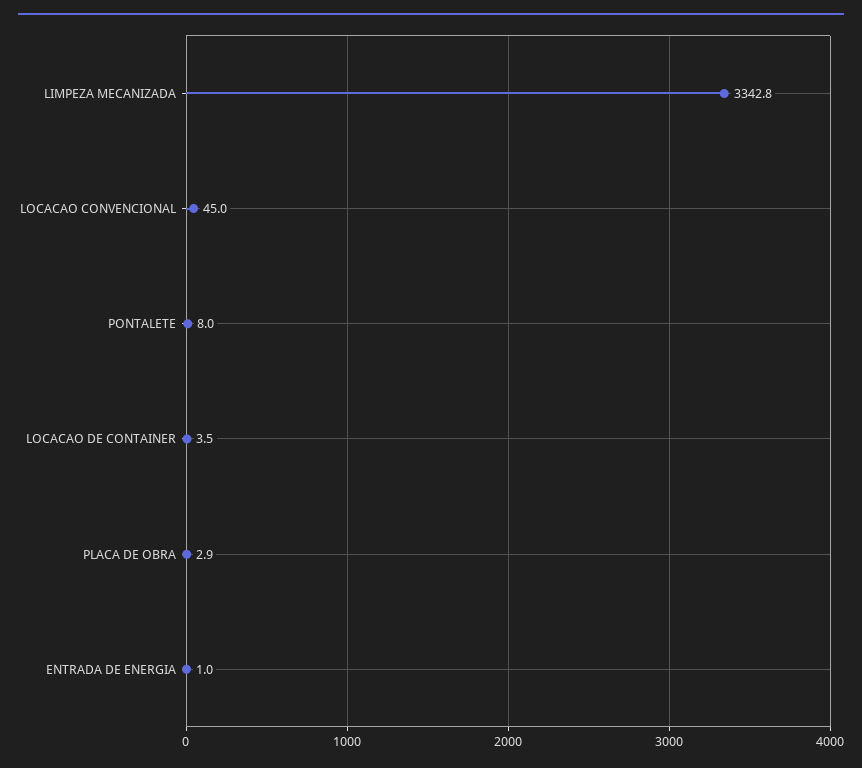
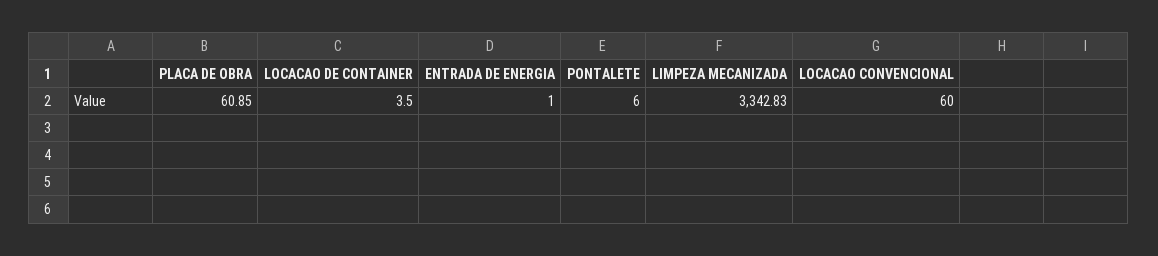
LOCACAO CONVENCIONAL: 45 -> 60
PONTALETE: 8 -> 6
PLACA DE OBRA: 2.9 -> 60.85

